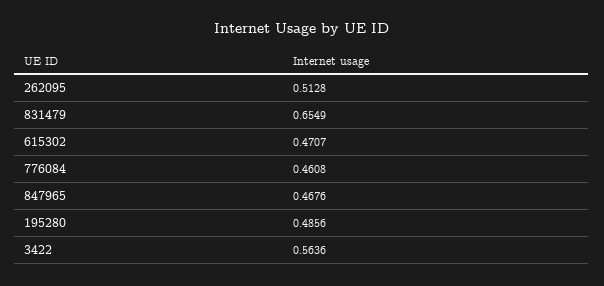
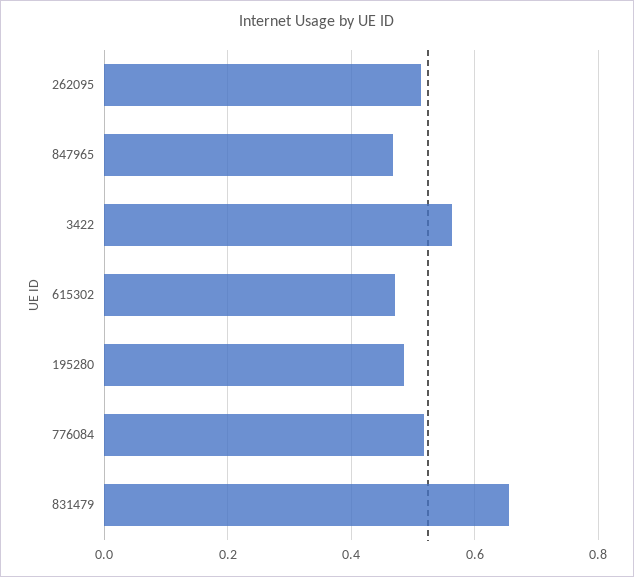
776084: 0.4608 -> 0.52

